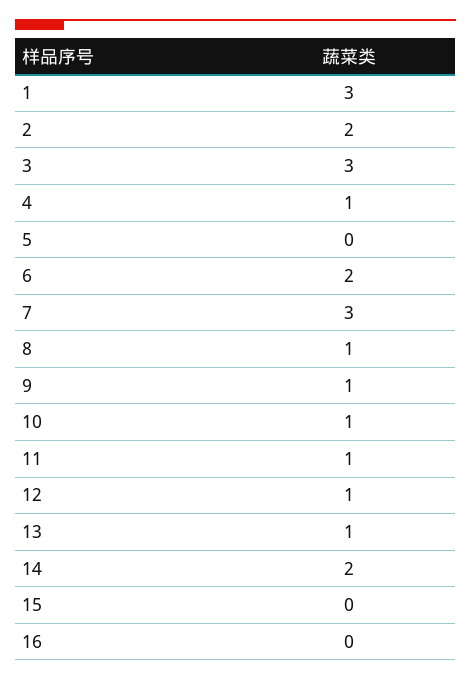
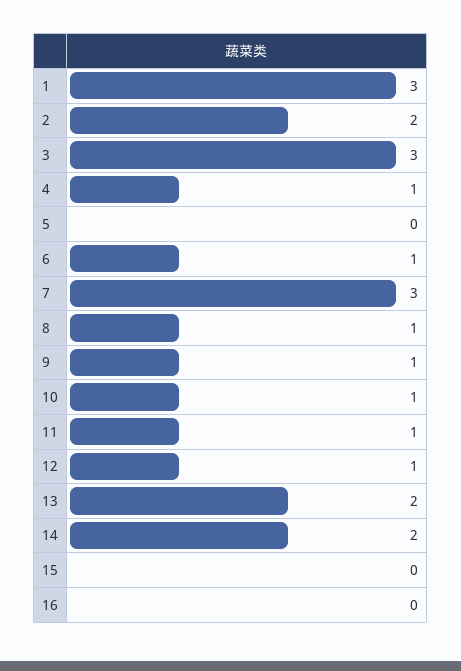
6: 2 -> 1
13: 1 -> 2

